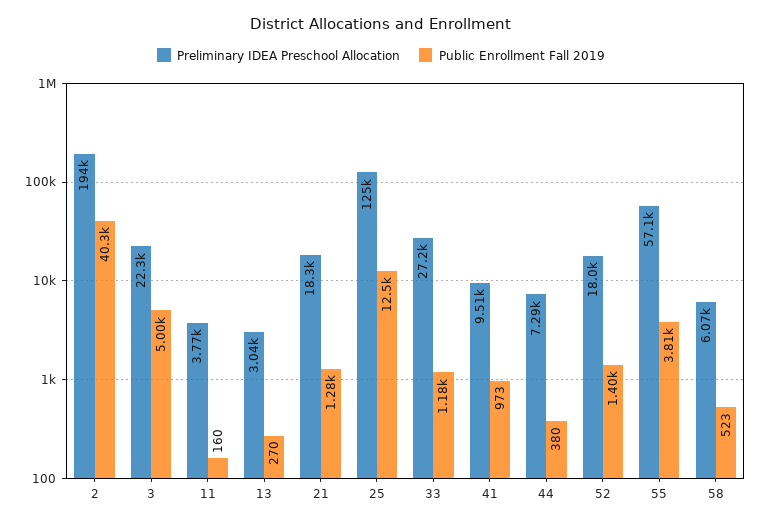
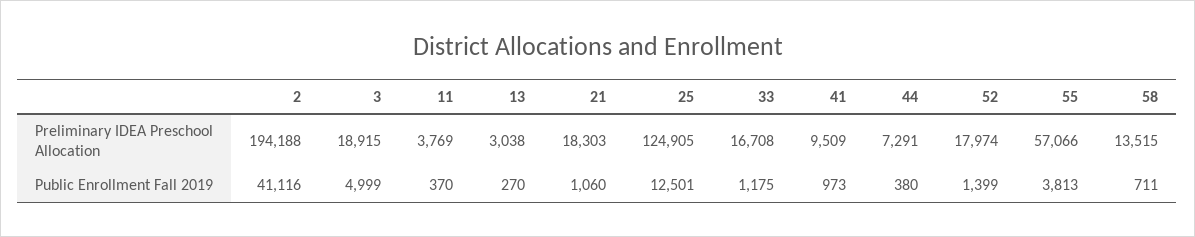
Public Enrollment Fall 2019, 2: 40300 -> 41116
Preliminary IDEA Preschool Allocation, 3: 22300 -> 18915
Public Enrollment Fall 2019, 11: 160 -> 370
Public Enrollment Fall 2019, 21: 1280 -> 1060
Preliminary IDEA Preschool Allocation, 33: 27200 -> 16708
Preliminary IDEA Preschool Allocation, 58: 6070 -> 13515
Public Enrollment Fall 2019, 58: 523 -> 711

